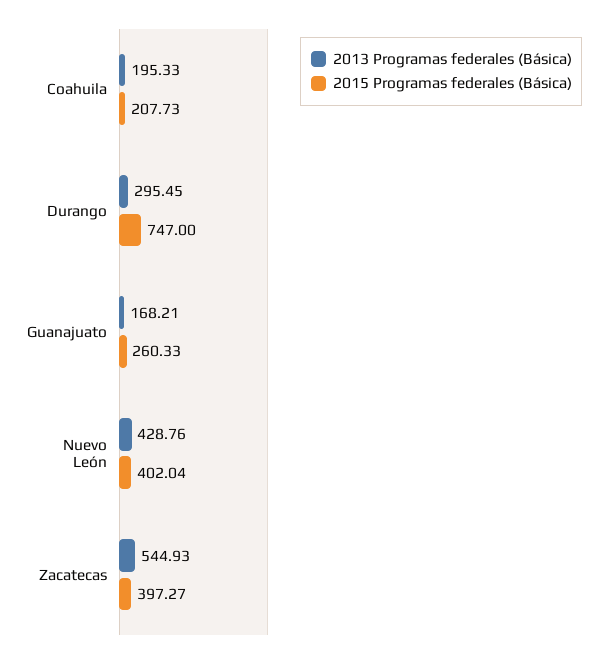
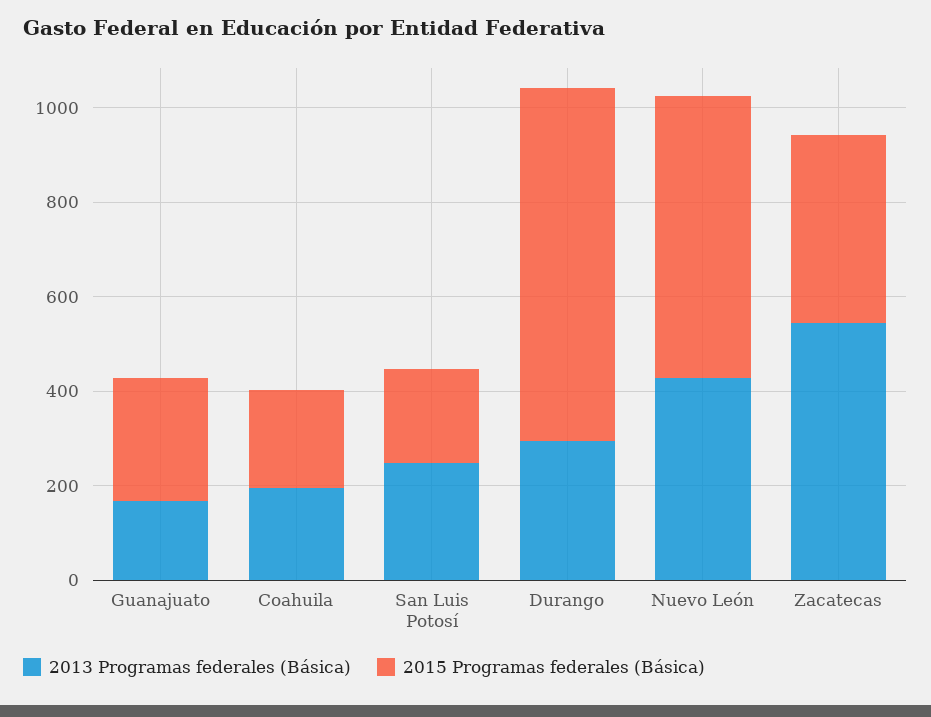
2015 Programas federales (Básica), Nuevo León: 402.04 -> 600
2013 Programas federales (Básica), San Luis Potosí: none -> 250
2015 Programas federales (Básica), San Luis Potosí: none -> 200

